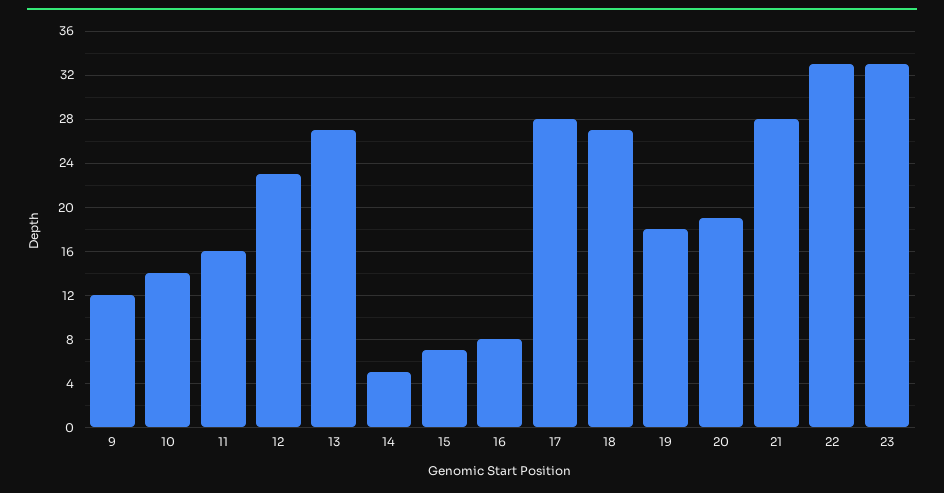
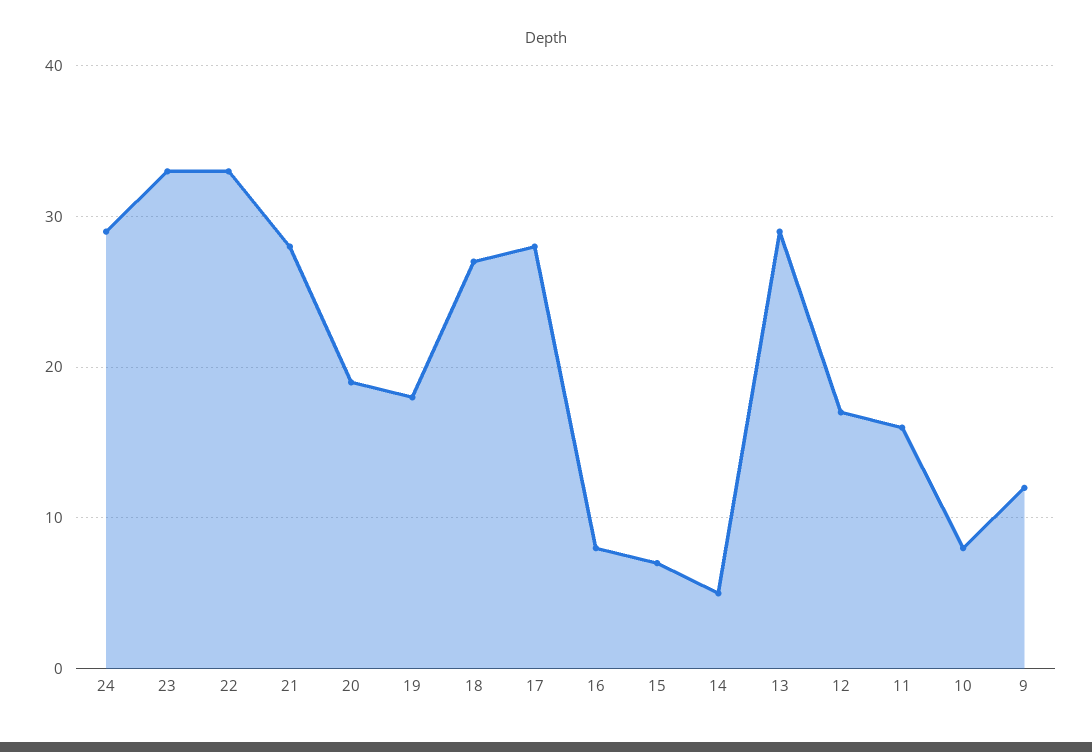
10: 14 -> 8
12: 23 -> 17
13: 27 -> 29
24: none -> 29

